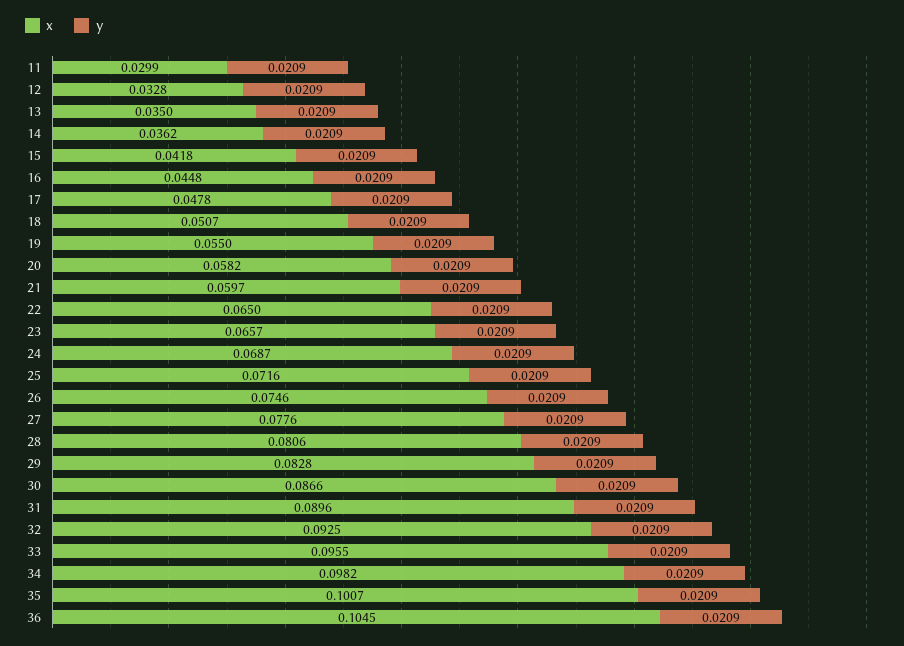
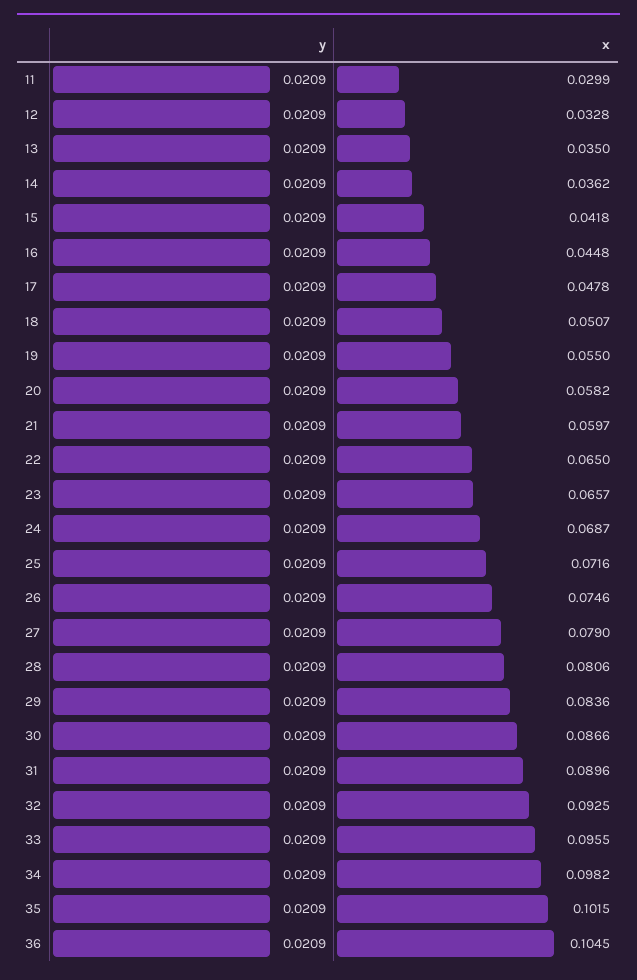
x, 27: 0.0776 -> 0.079
x, 29: 0.0828 -> 0.0836
x, 35: 0.1007 -> 0.1015

